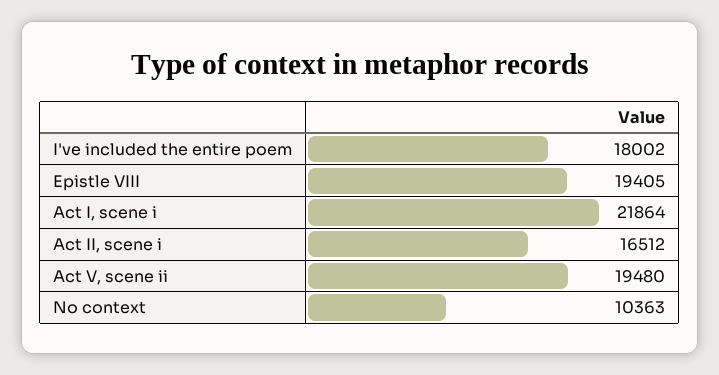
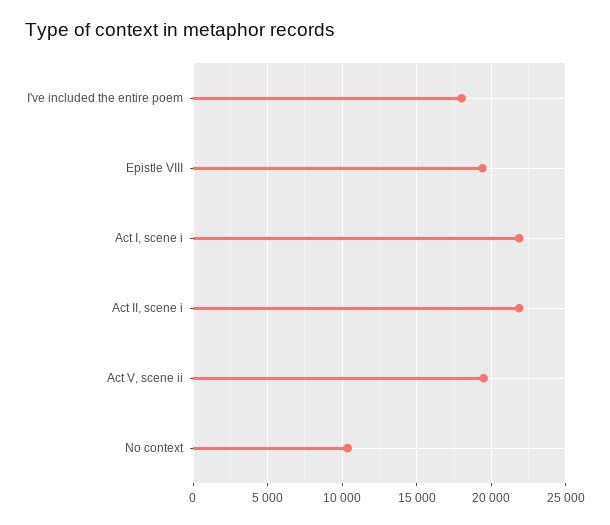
Act II, scene i: 16512 -> 22000

